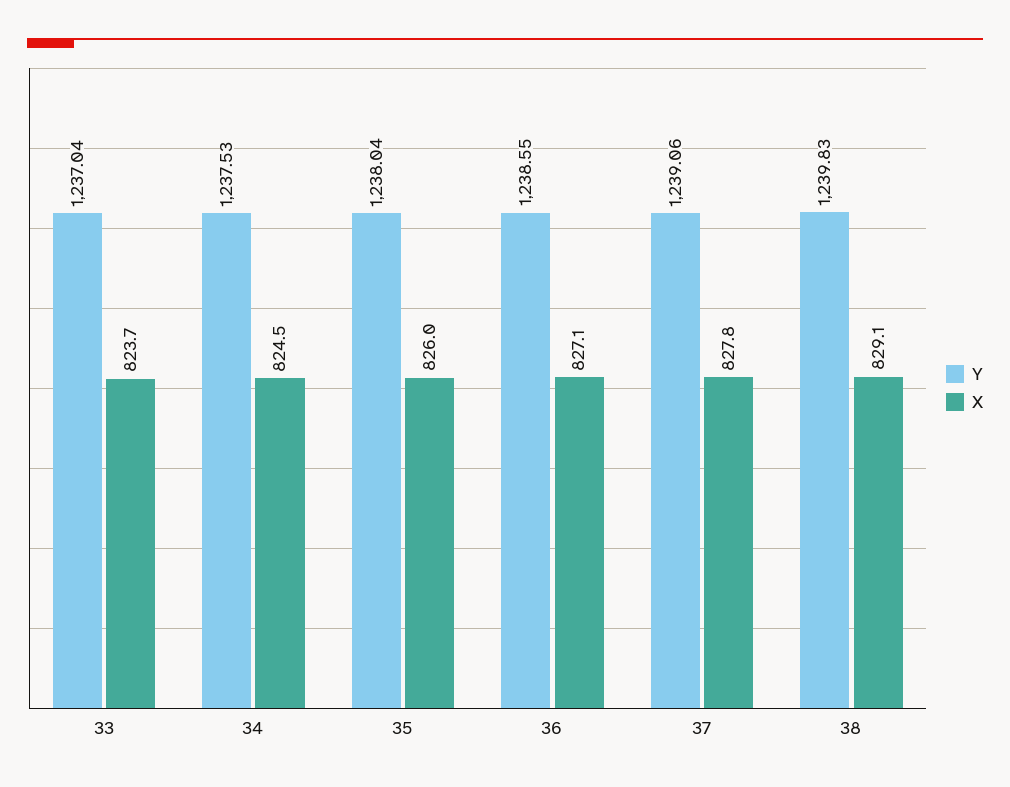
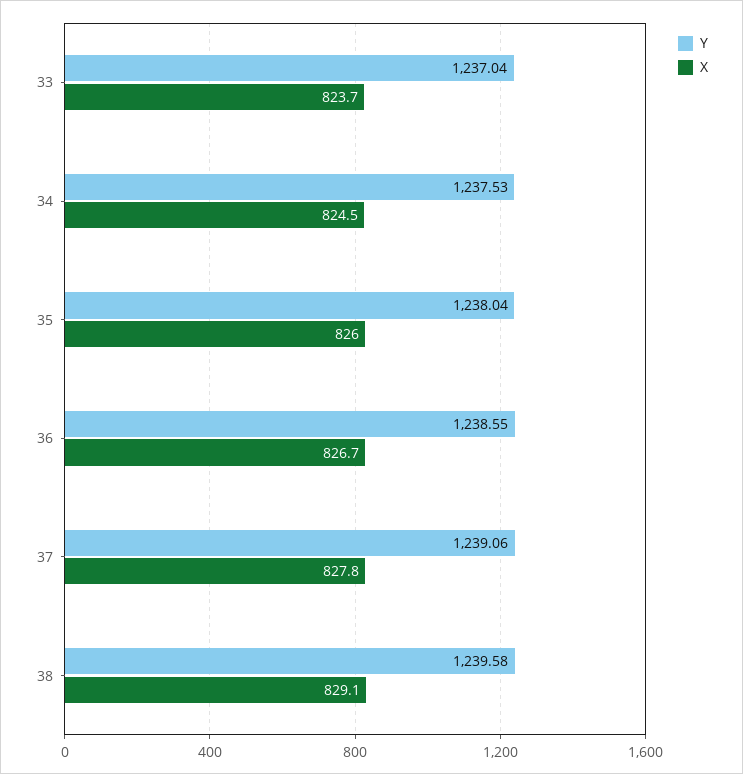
X, 36: 827.1 -> 826.7
Y, 38: 1239.83 -> 1239.58

